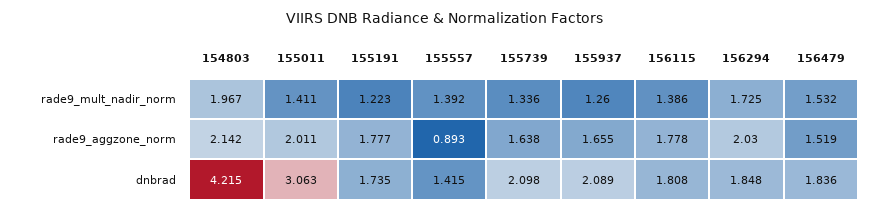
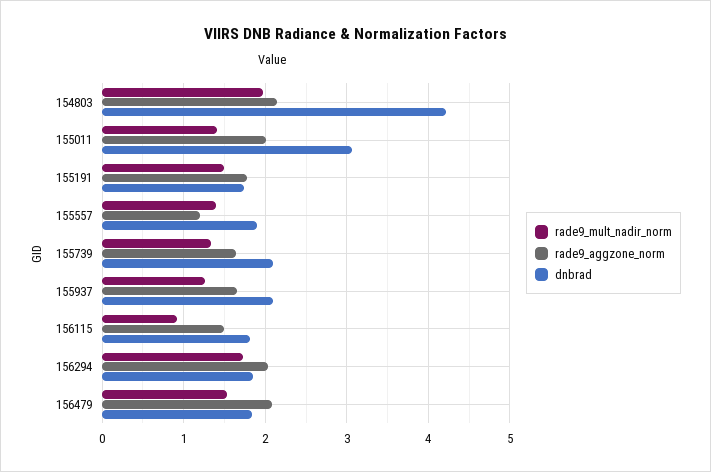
rade9_mult_nadir_norm, 155191: 1.223 -> 1.5
rade9_mult_nadir_norm, 156115: 1.386 -> 0.9
rade9_aggzone_norm, 155557: 0.893 -> 1.2
rade9_aggzone_norm, 156115: 1.778 -> 1.5
rade9_aggzone_norm, 156479: 1.519 -> 2.1
dnbrad, 155557: 1.415 -> 1.9

